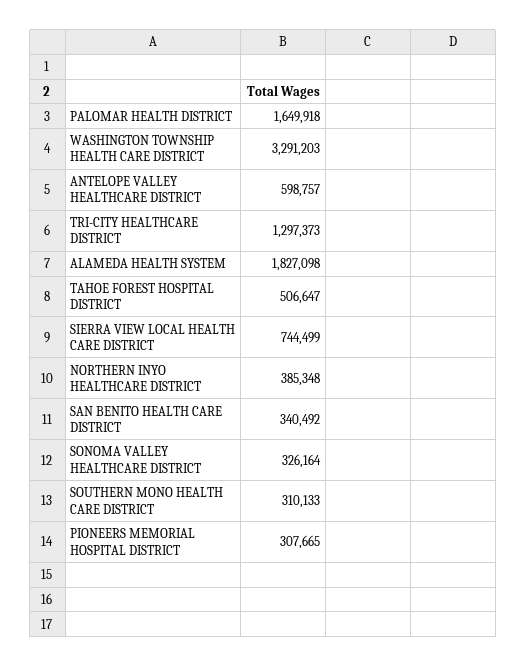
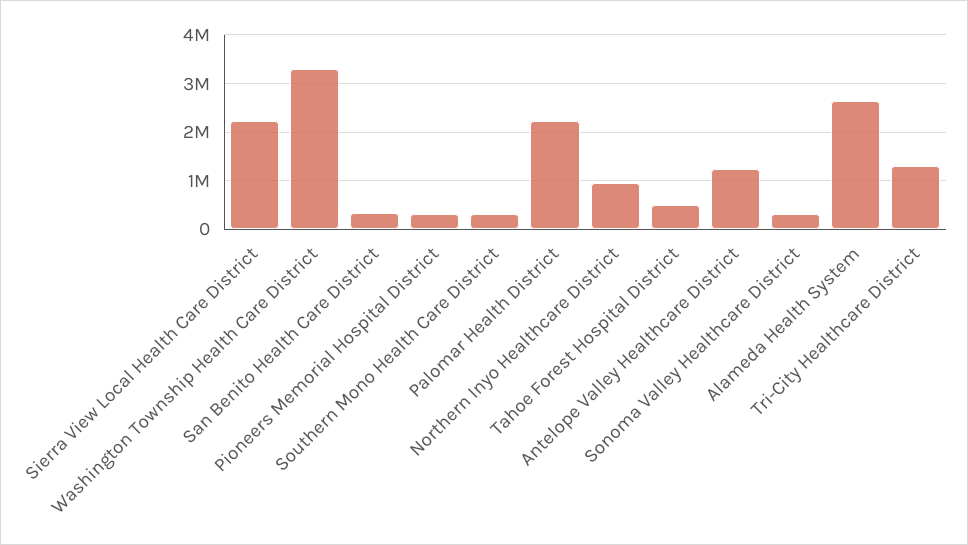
PALOMAR HEALTH DISTRICT: 1649918 -> 2200000
ANTELOPE VALLEY HEALTHCARE DISTRICT: 598757 -> 1200000
ALAMEDA HEALTH SYSTEM: 1827098 -> 2600000
SIERRA VIEW LOCAL HEALTH CARE DISTRICT: 744499 -> 2200000
NORTHERN INYO HEALTHCARE DISTRICT: 385348 -> 1000000

